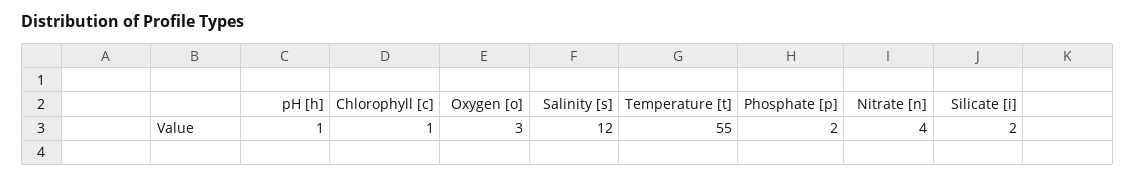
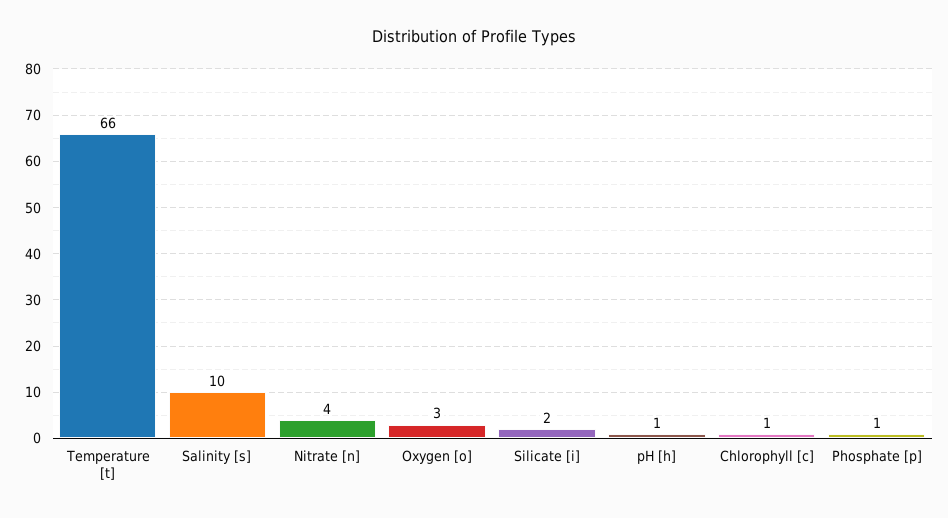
Salinity [s]: 12 -> 10
Temperature [t]: 55 -> 66
Phosphate [p]: 2 -> 1

